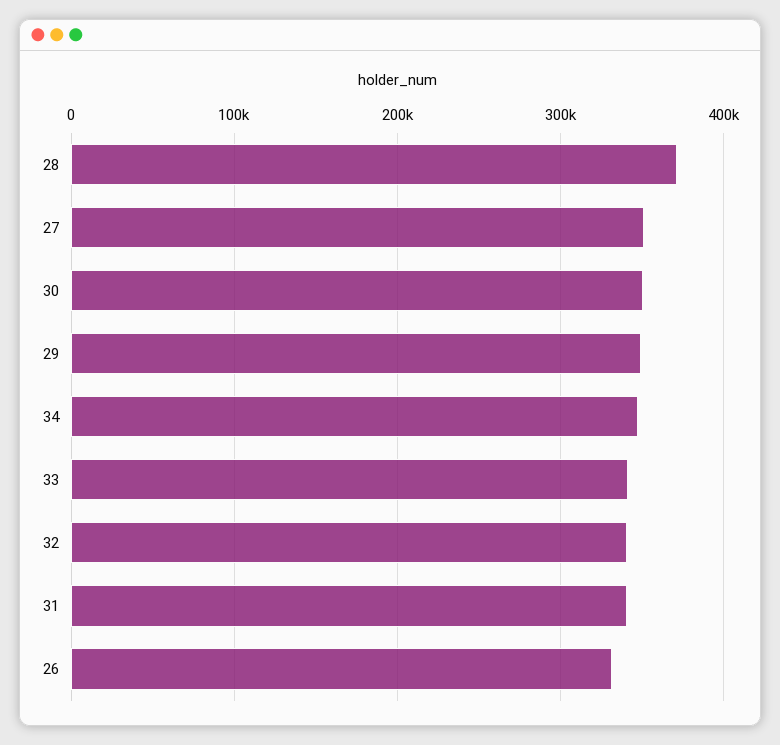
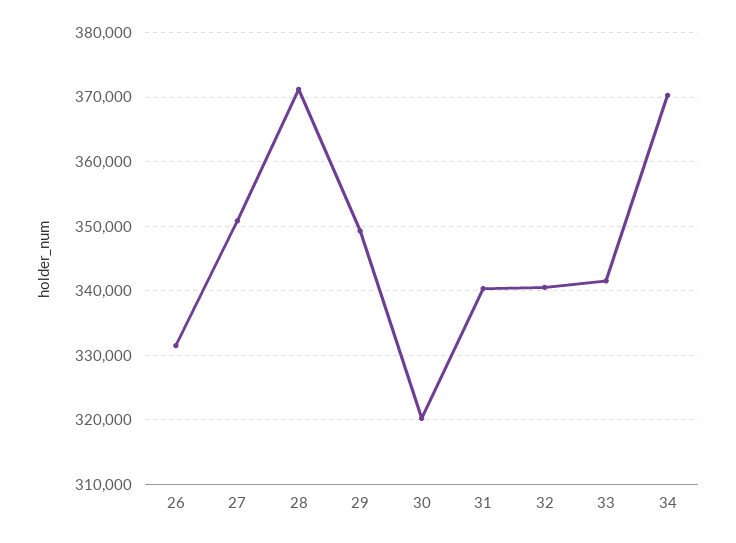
30: 350000 -> 320000
34: 350000 -> 370000

